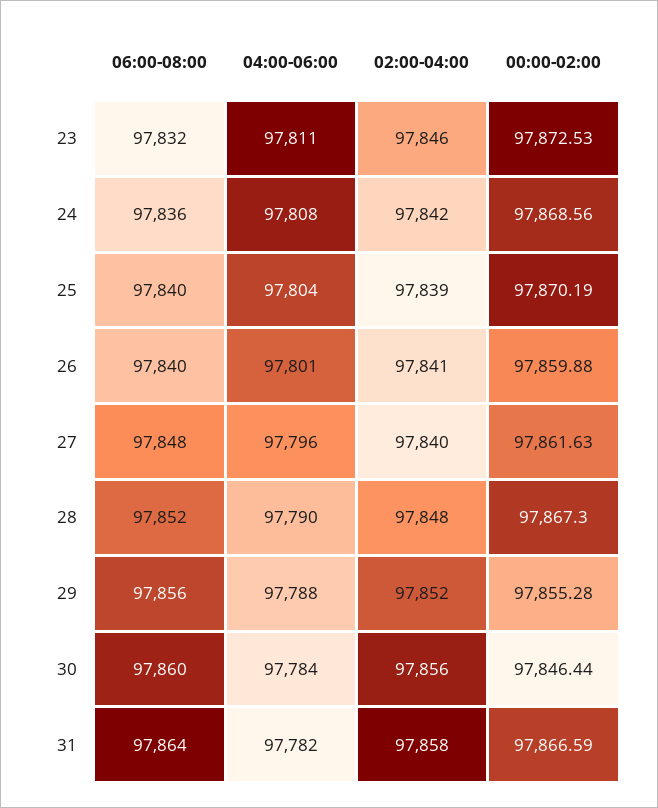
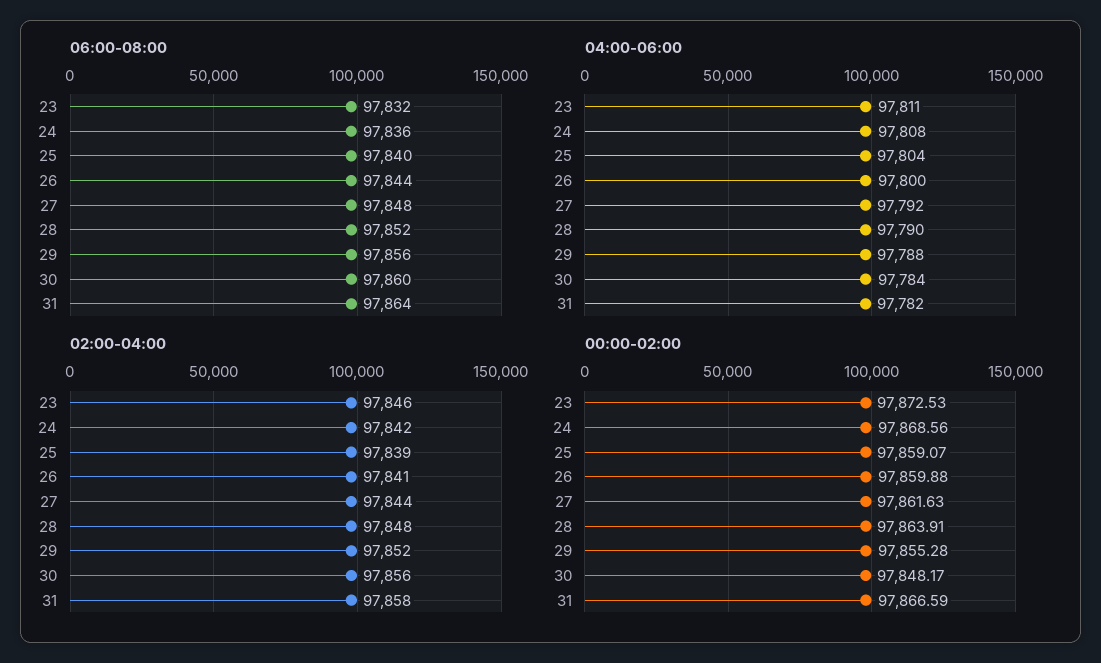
00:00-02:00, 25: 97870.19 -> 97859.07
06:00-08:00, 26: 97840 -> 97844
04:00-06:00, 26: 97801 -> 97800
04:00-06:00, 27: 97796 -> 97792
02:00-04:00, 27: 97840 -> 97844
00:00-02:00, 28: 97867.3 -> 97863.91
00:00-02:00, 30: 97846.44 -> 97848.17

